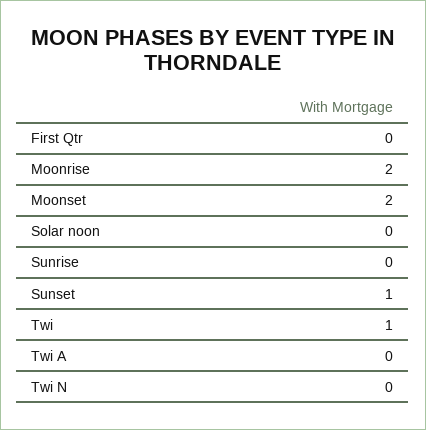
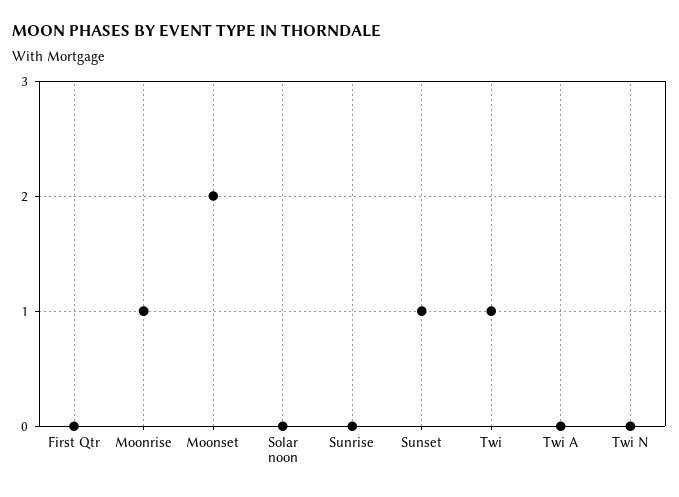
Moonrise: 2 -> 1

